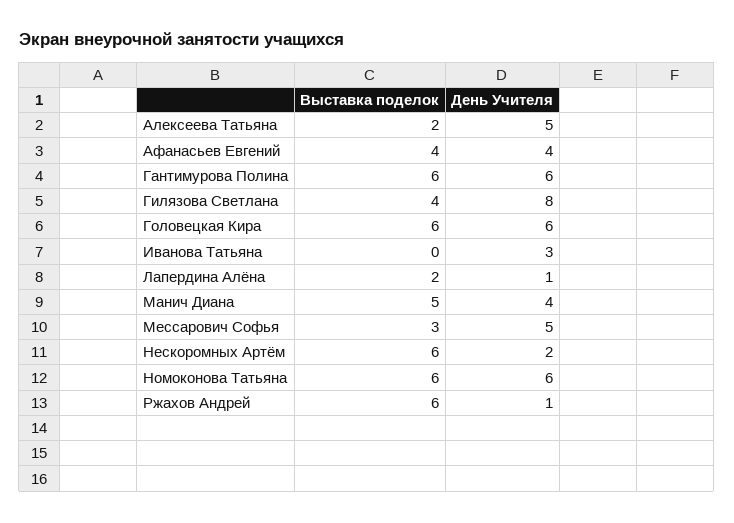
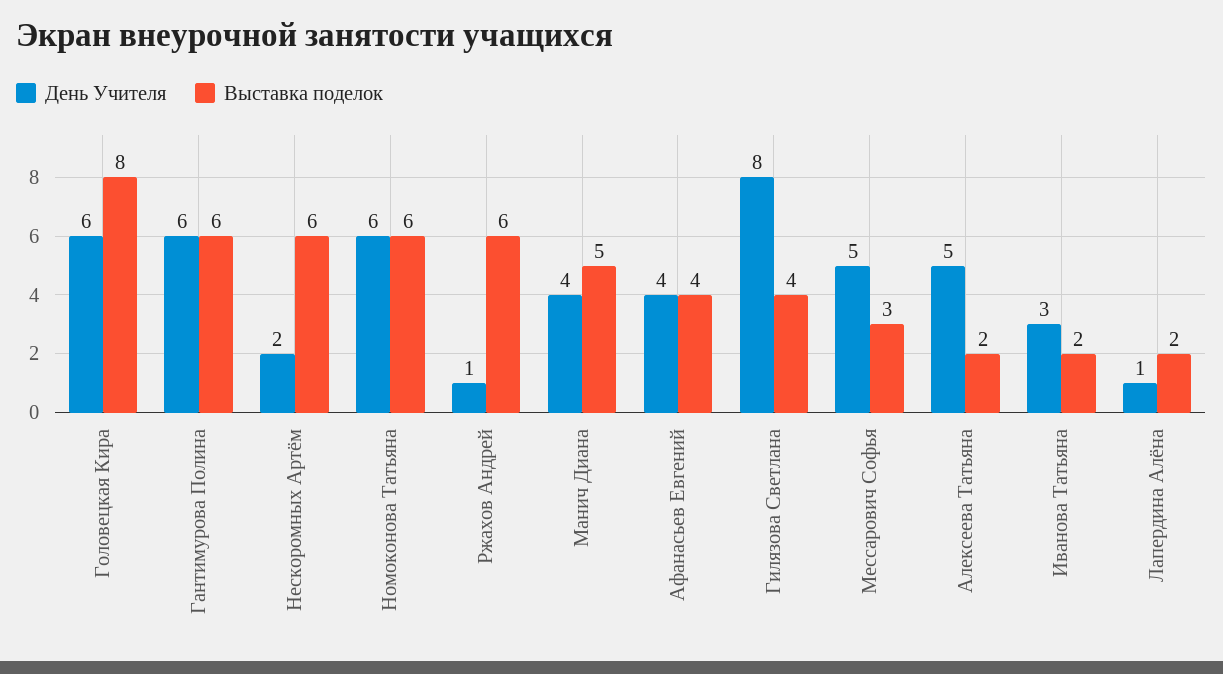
Выставка поделок, Головецкая Кира: 6 -> 8
Выставка поделок, Иванова Татьяна: 0 -> 2

